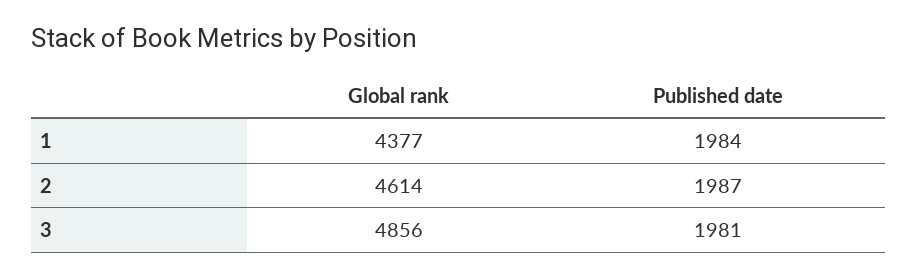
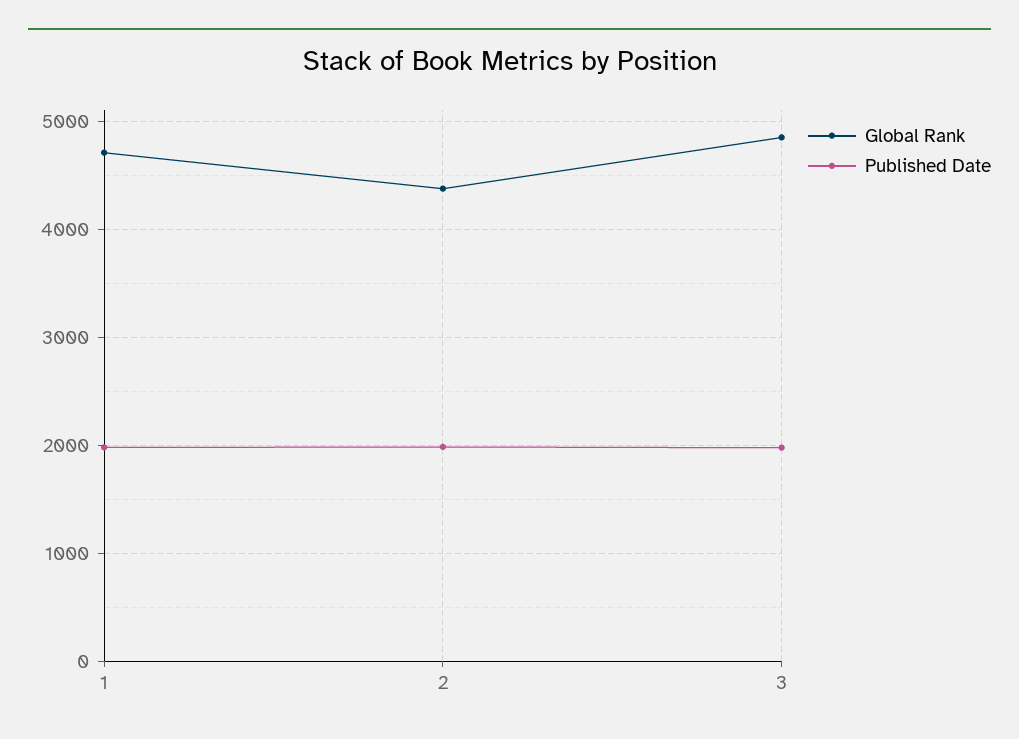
Global rank, 1: 4377 -> 4700
Global rank, 2: 4614 -> 4400

